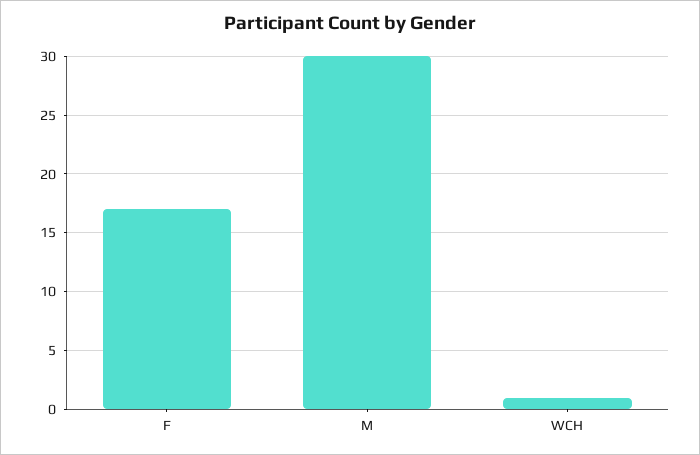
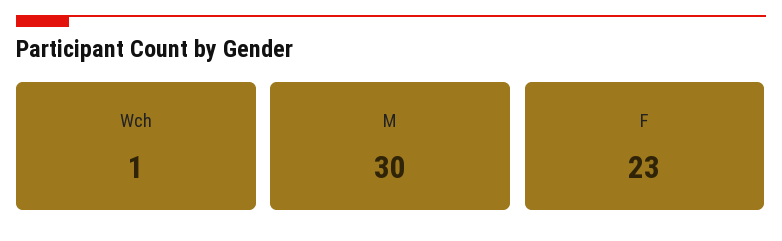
F: 17 -> 23

